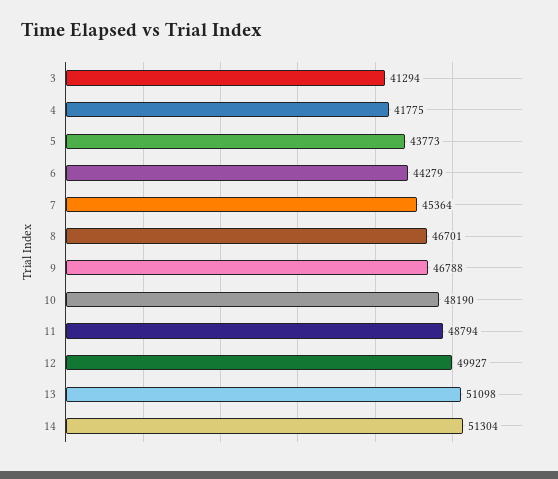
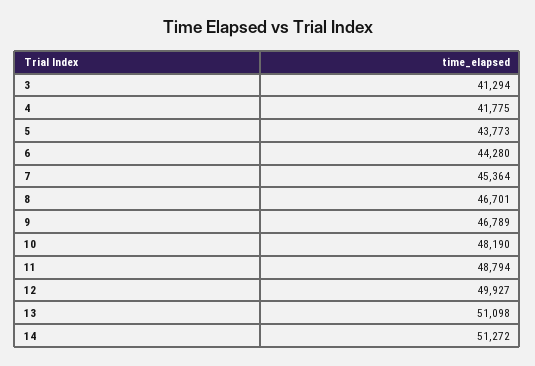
6: 44279 -> 44280
9: 46788 -> 46789
14: 51304 -> 51272

